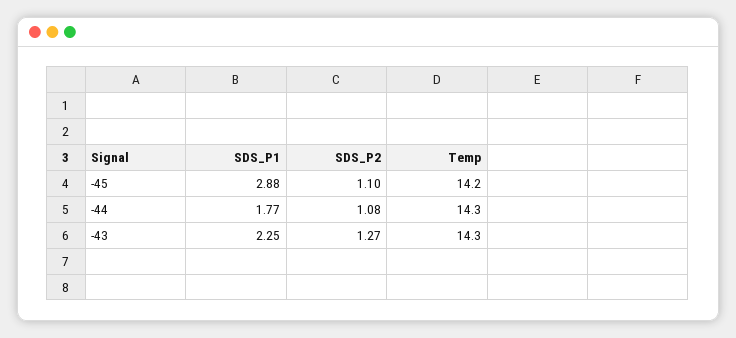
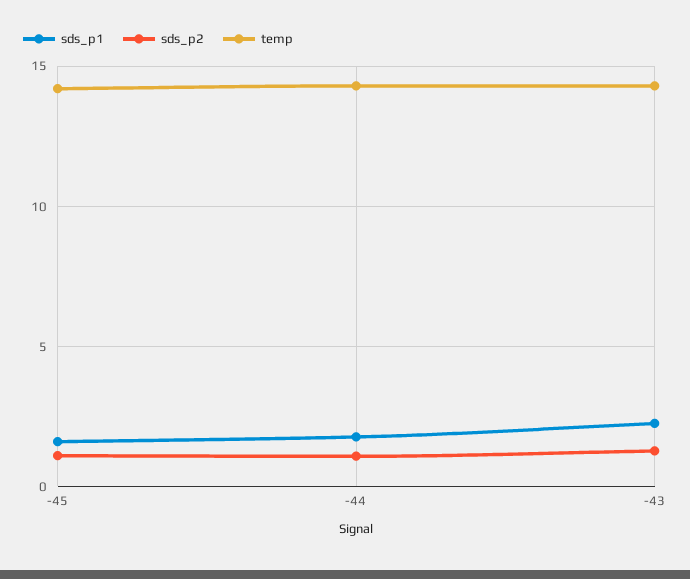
SDS_P1, -45: 2.88 -> 1.5

